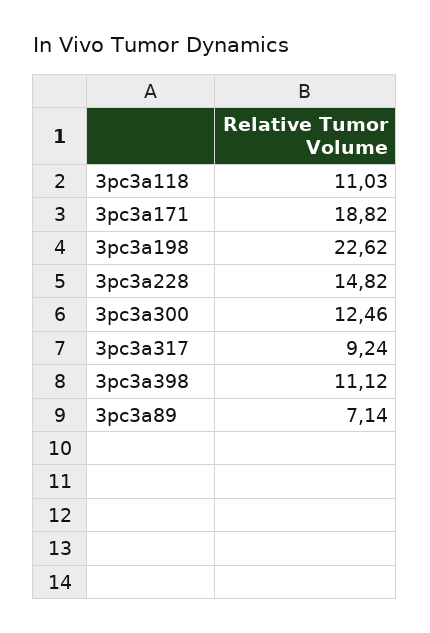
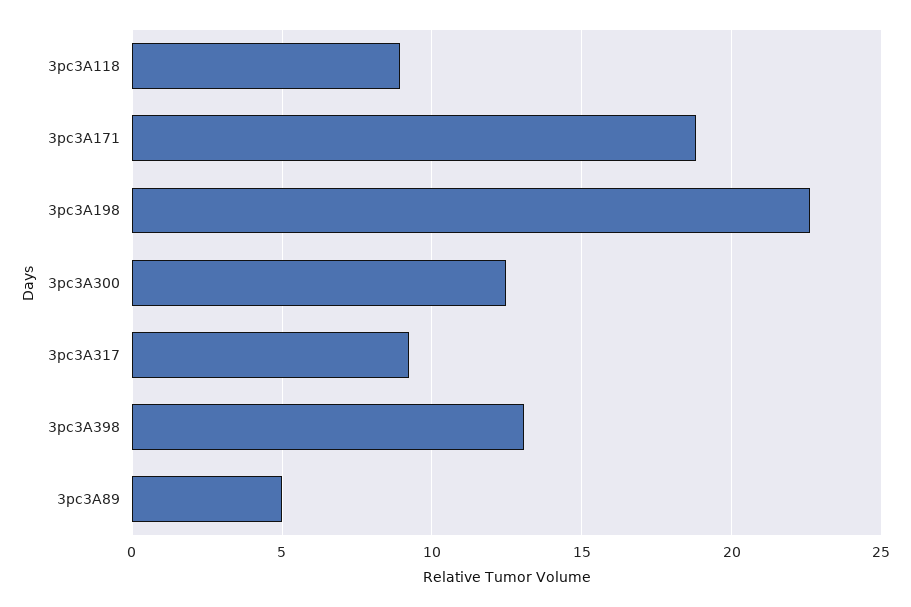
3pc3a118: 11.03 -> 9
3pc3a228: 14.82 -> none
3pc3a398: 11.12 -> 13
3pc3a89: 7.14 -> 5

